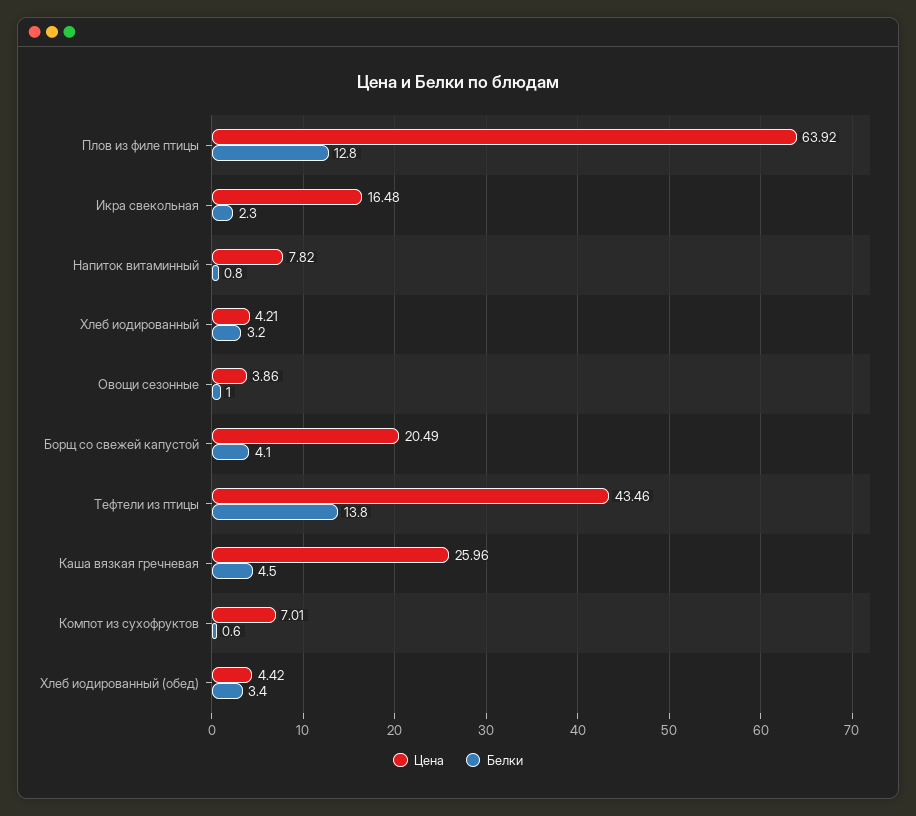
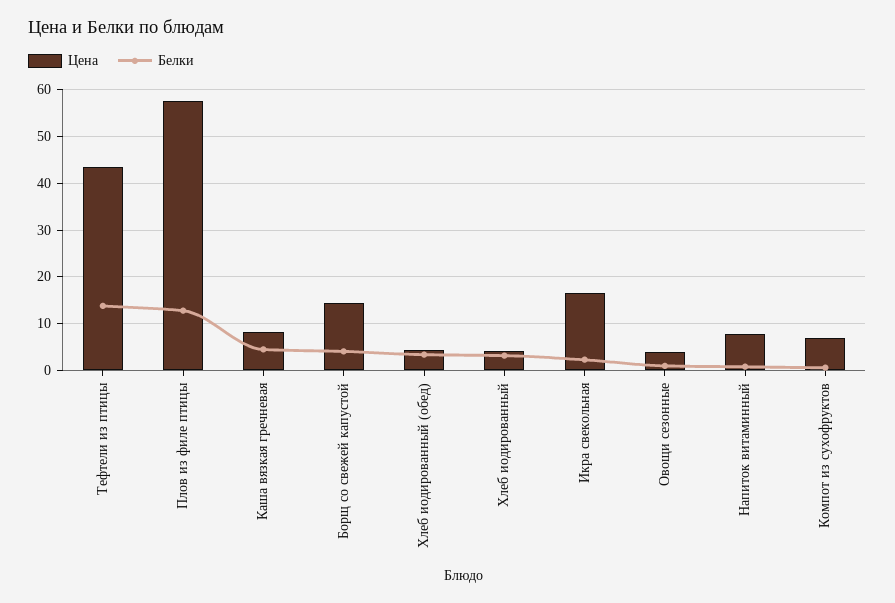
Цена, Плов из филе птицы: 63.92 -> 58
Цена, Борщ со свежей капустой: 20.49 -> 14
Цена, Каша вязкая гречневая: 25.96 -> 8

